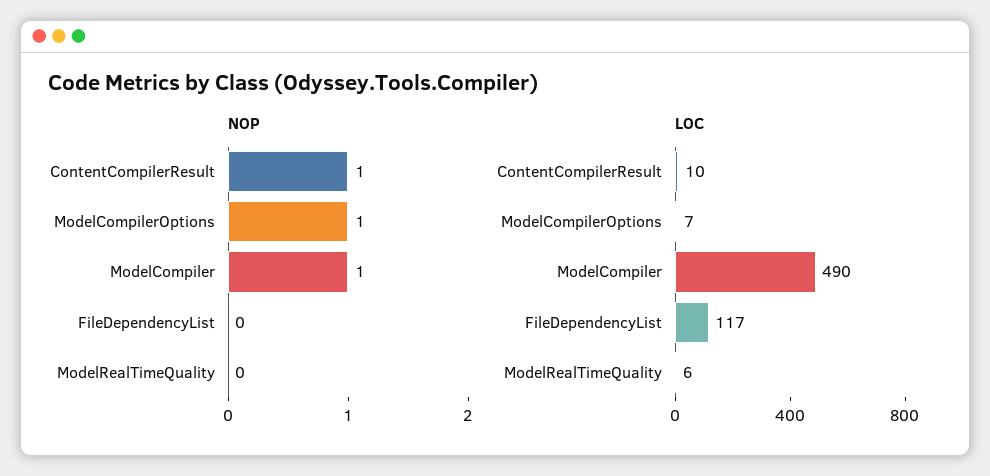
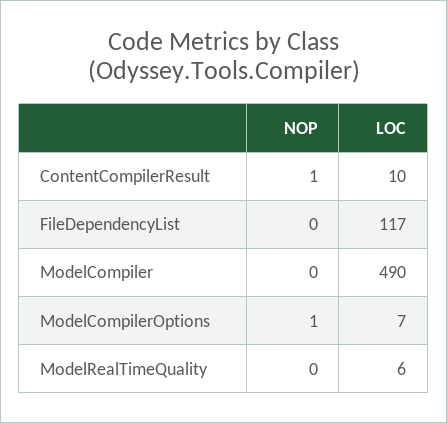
NOP, ModelCompiler: 1 -> 0

